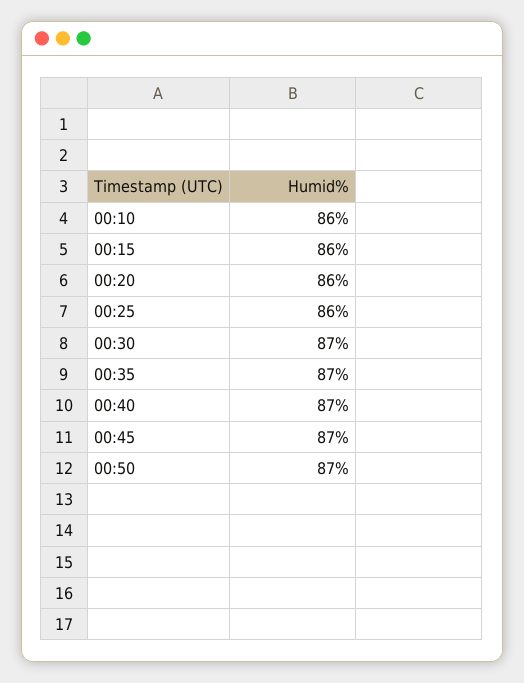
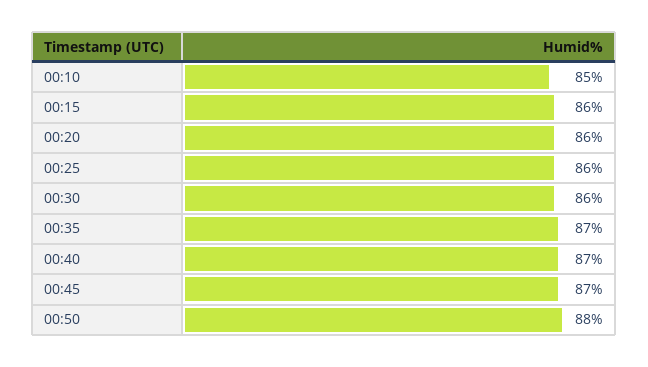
00:10: 86 -> 85
00:30: 87 -> 86
00:50: 87 -> 88

